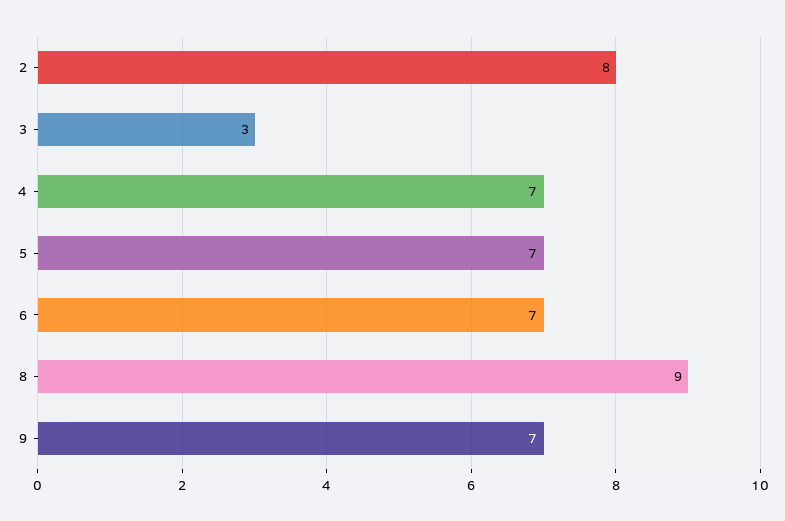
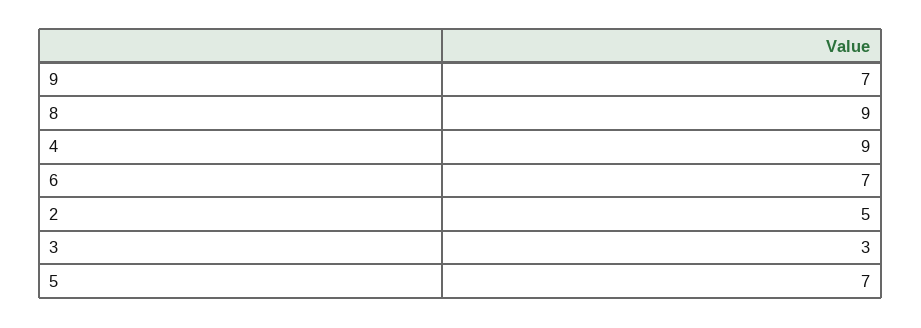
2: 8 -> 5
4: 7 -> 9

